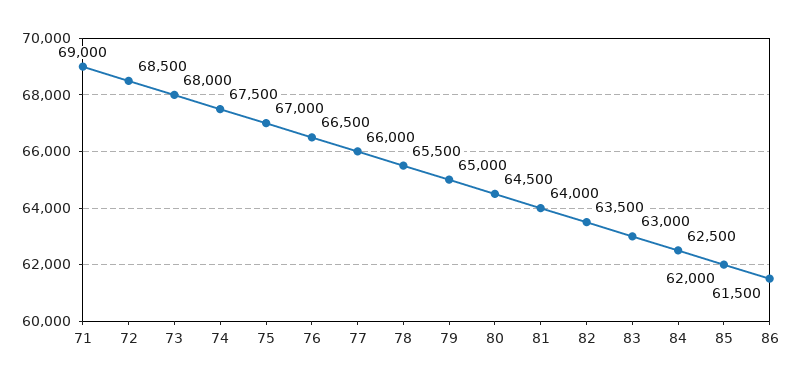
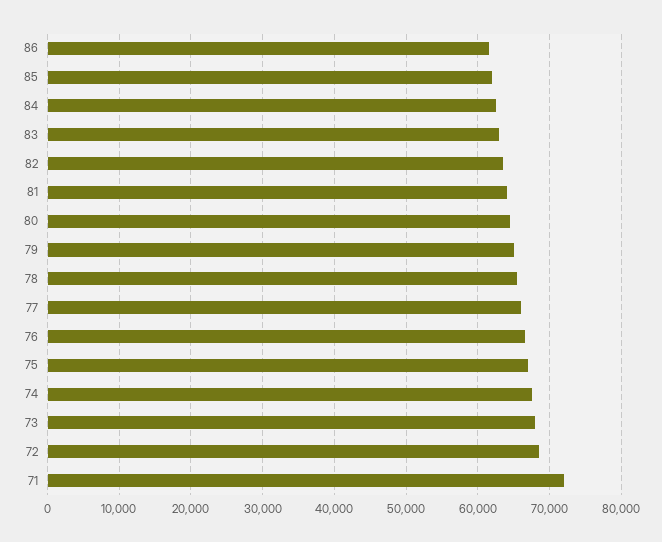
71: 69000 -> 72000

